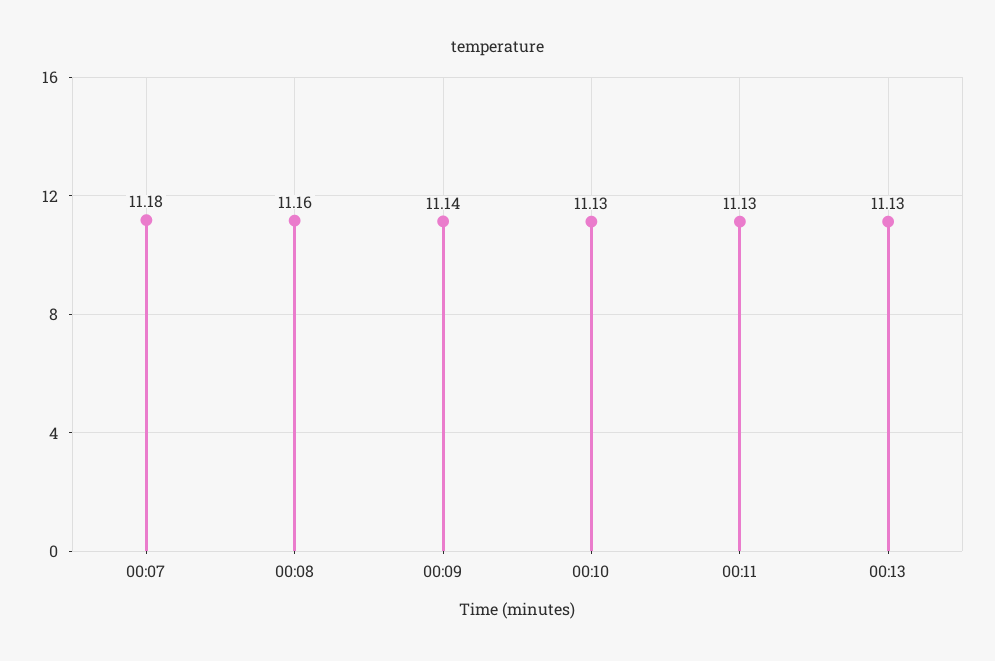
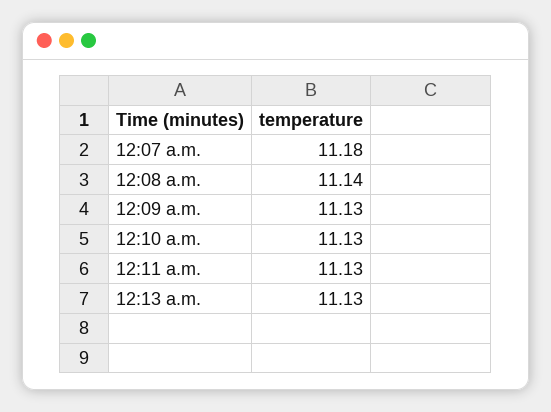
00:08: 11.16 -> 11.14
00:09: 11.14 -> 11.13

